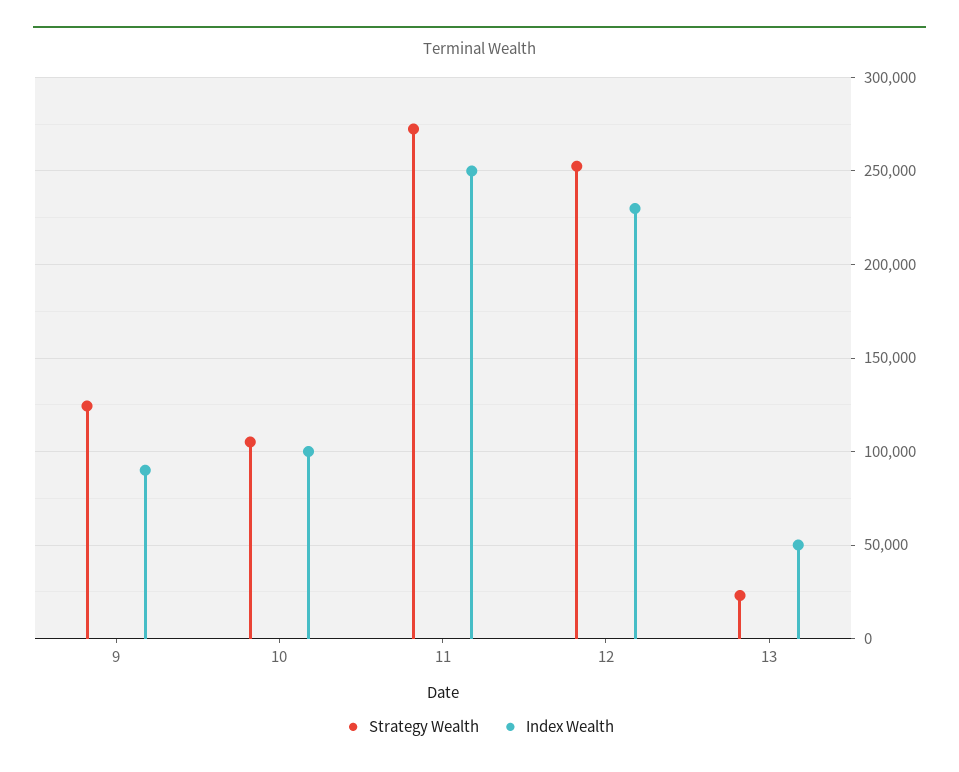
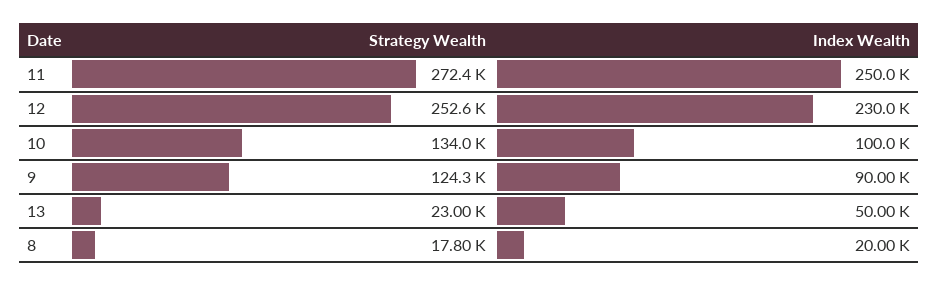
Strategy Wealth, 10: 105000 -> 134000
Strategy Wealth, 8: none -> 17800
Index Wealth, 8: none -> 20000

